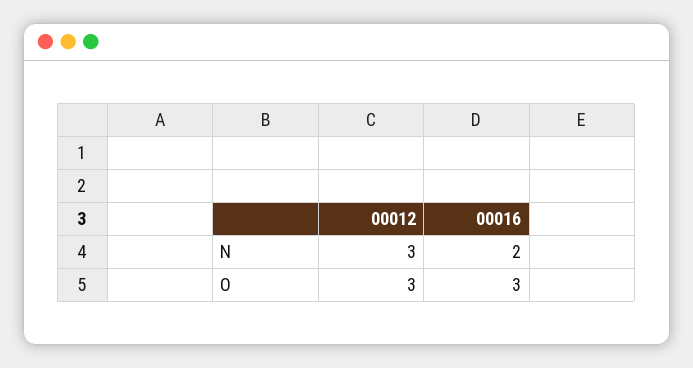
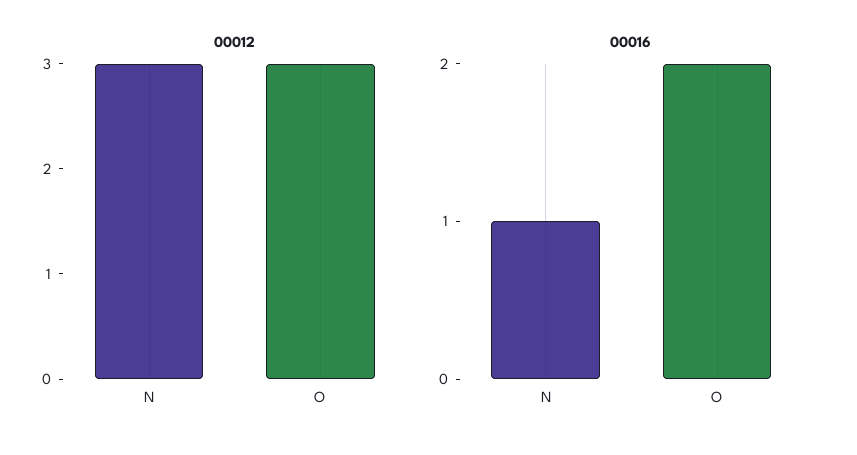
00016, N: 2 -> 1
00016, O: 3 -> 2

